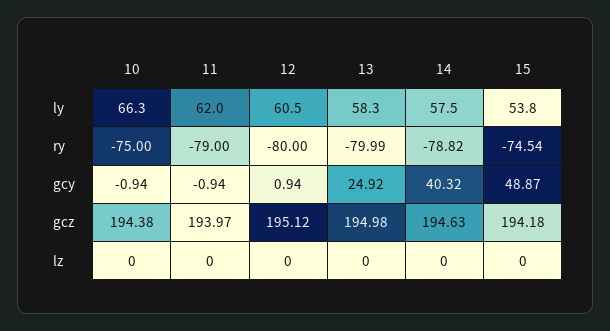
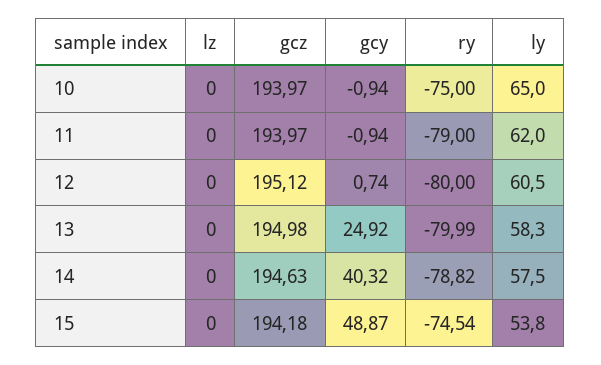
10, ly: 66.3 -> 65
12, gcy: 0.94 -> 0.74
10, gcz: 194.38 -> 193.97

